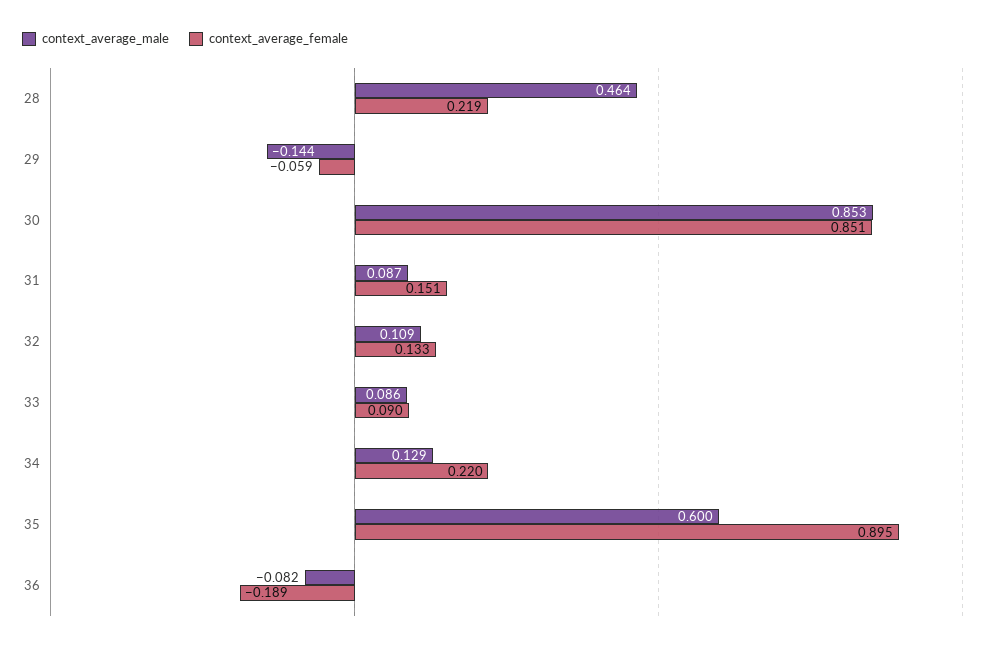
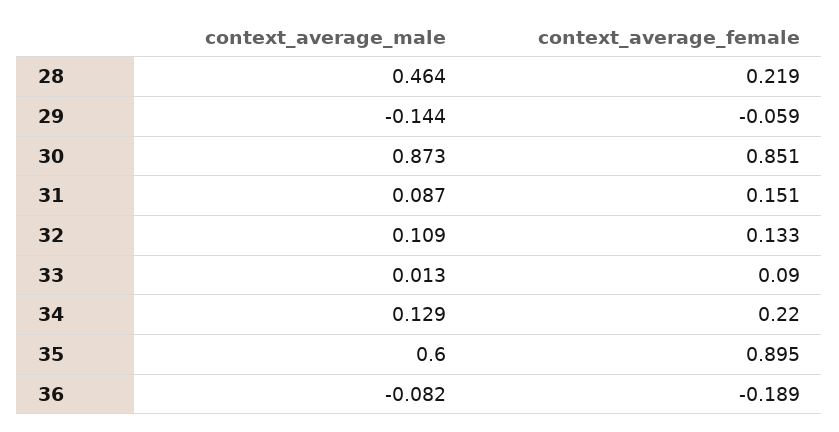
context_average_male, 30: 0.853 -> 0.873
context_average_male, 33: 0.086 -> 0.013

